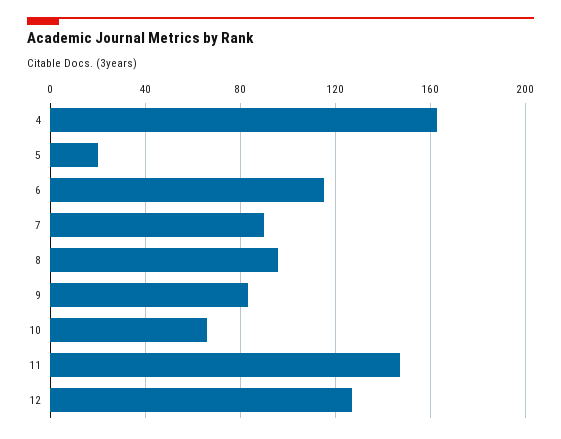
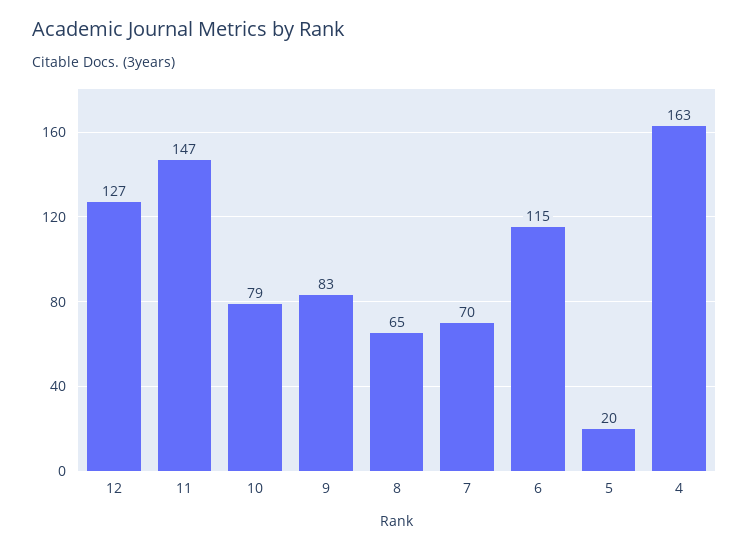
7: 90 -> 70
8: 95 -> 65
10: 65 -> 79

